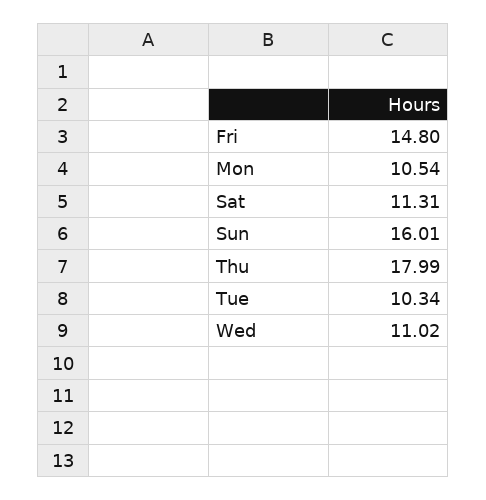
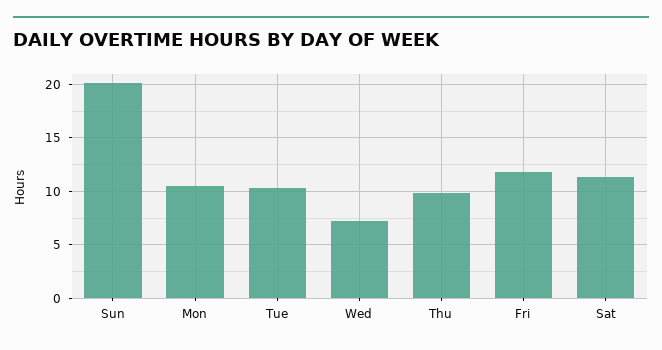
Fri: 14.8 -> 12
Sun: 16.01 -> 20
Thu: 17.99 -> 10
Wed: 11.02 -> 7

